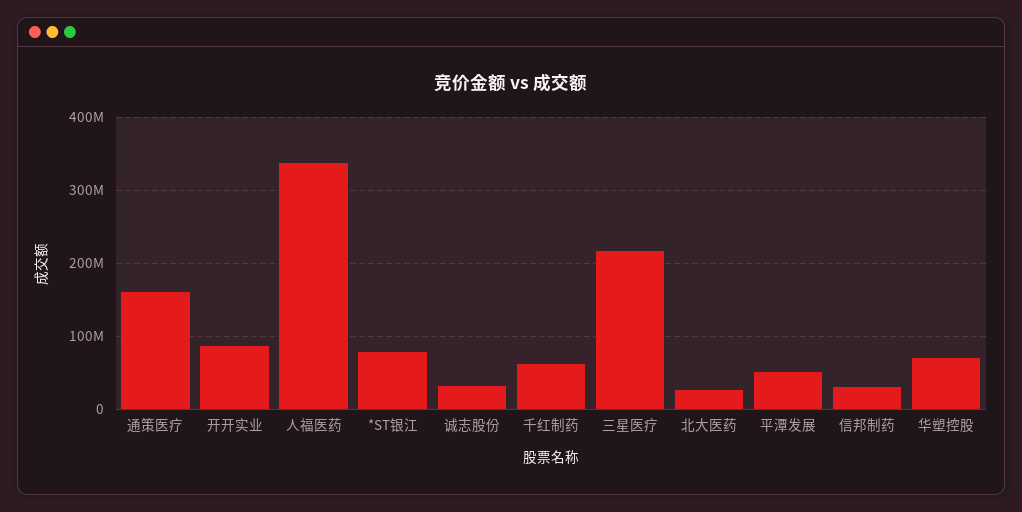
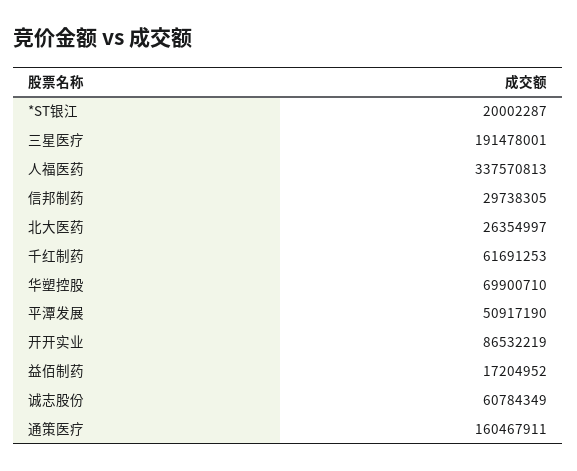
*ST银江: 80000000 -> 20002287
诚志股份: 30000000 -> 60784349
三星医疗: 220000000 -> 191478001
益佰制药: none -> 17204952

